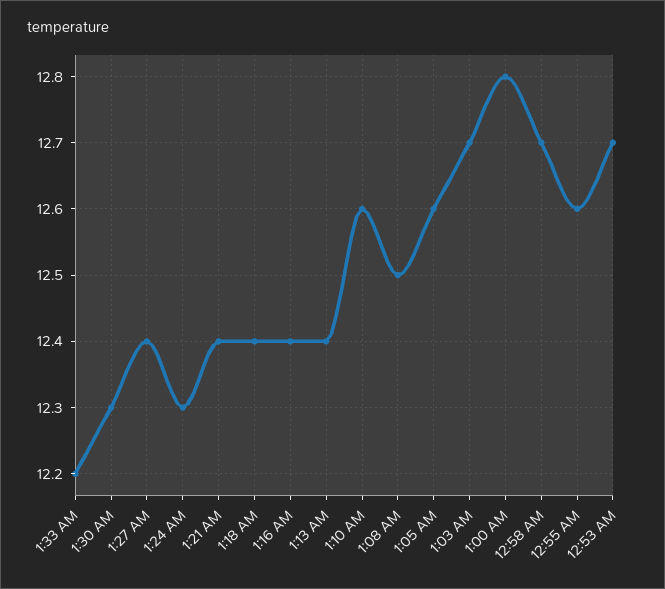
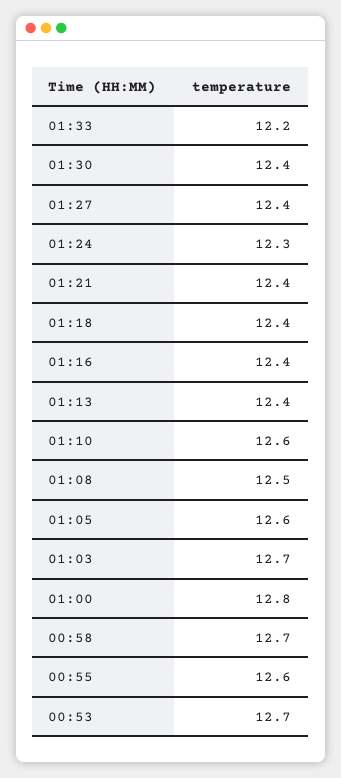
1:30 AM: 12.3 -> 12.4

